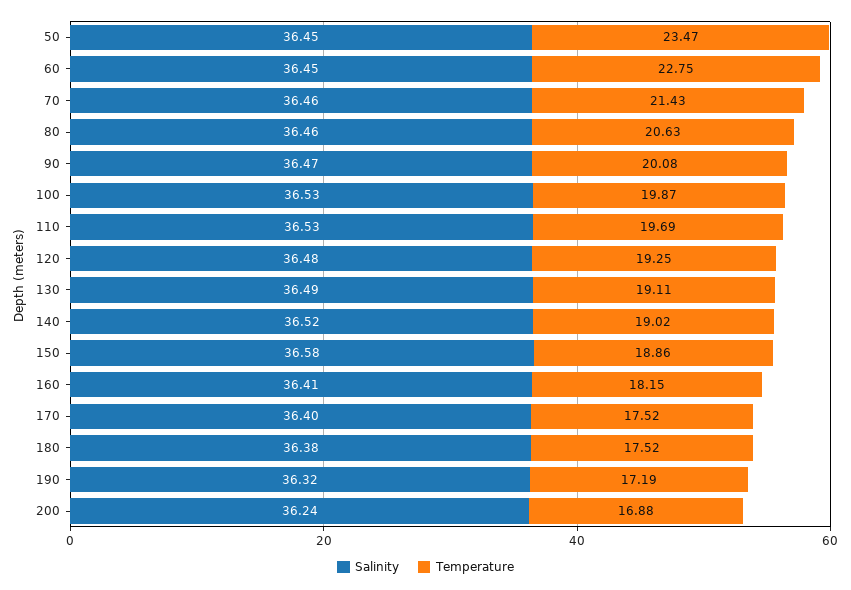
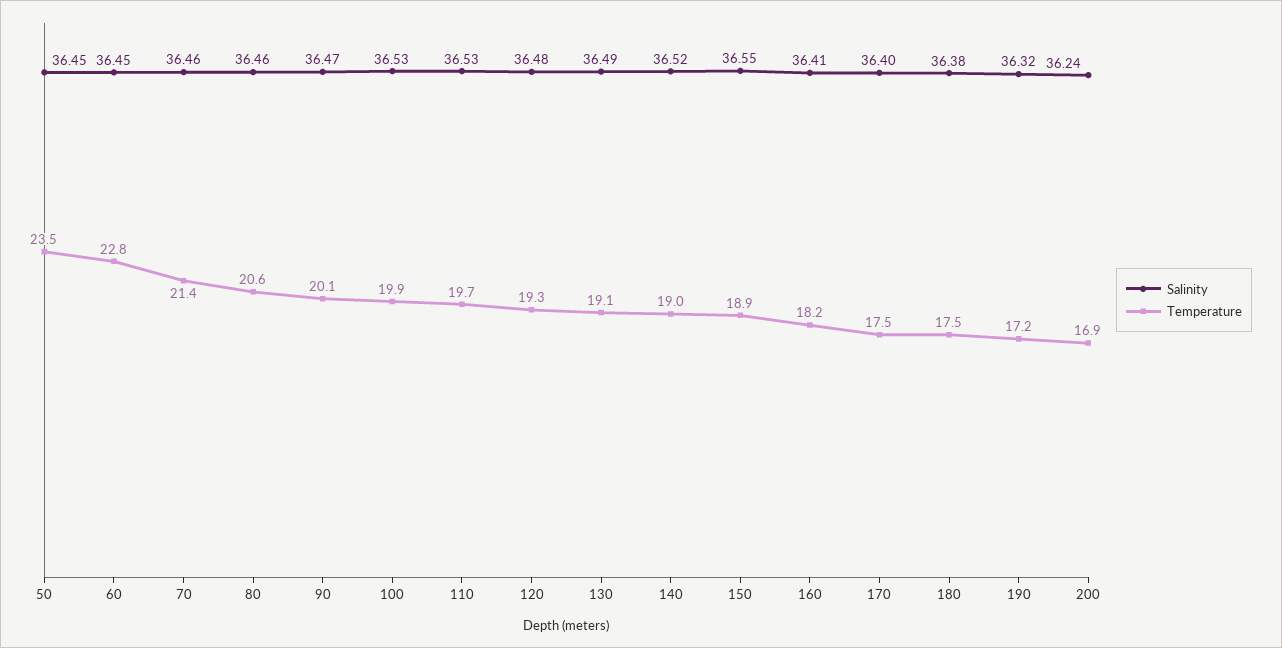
Salinity, 150: 36.58 -> 36.55

